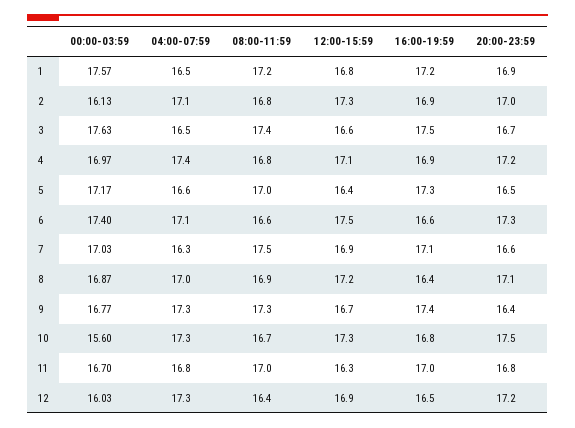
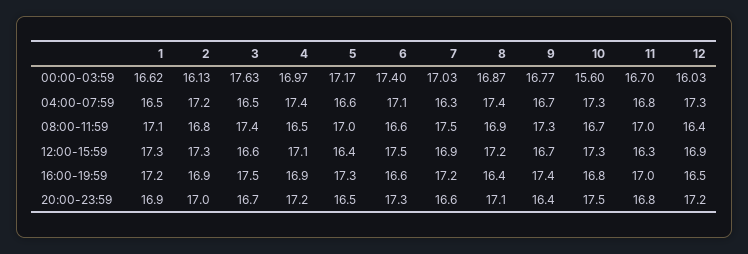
00:00-03:59, 1: 17.57 -> 16.62
08:00-11:59, 1: 17.2 -> 17.1
12:00-15:59, 1: 16.8 -> 17.3
04:00-07:59, 2: 17.1 -> 17.2
08:00-11:59, 4: 16.8 -> 16.5
16:00-19:59, 7: 17.1 -> 17.2
04:00-07:59, 8: 17 -> 17.4
04:00-07:59, 9: 17.3 -> 16.7

